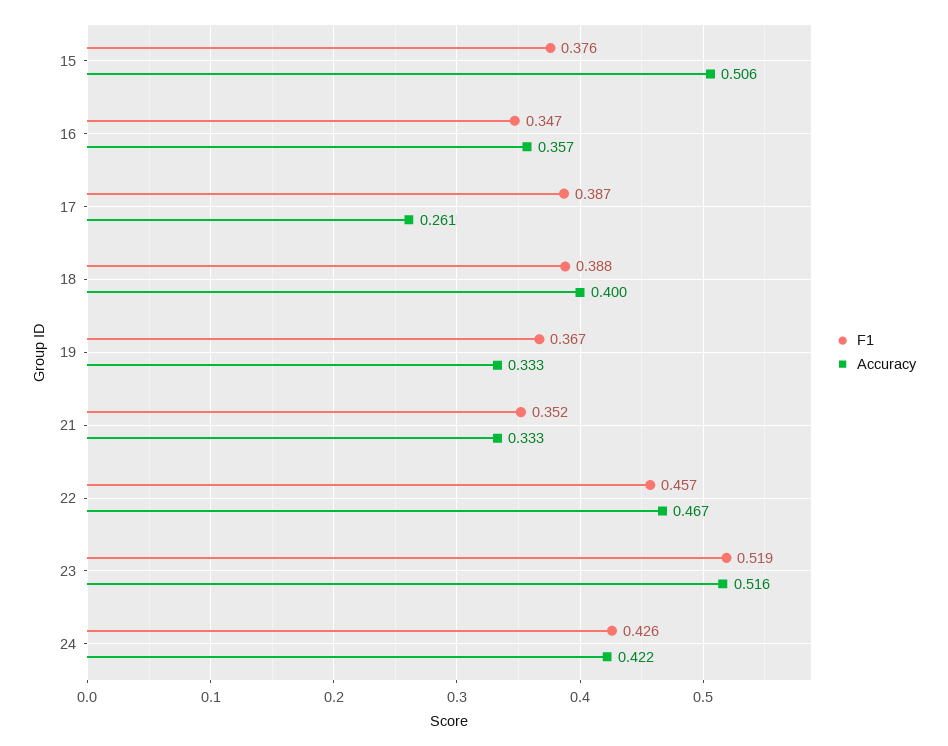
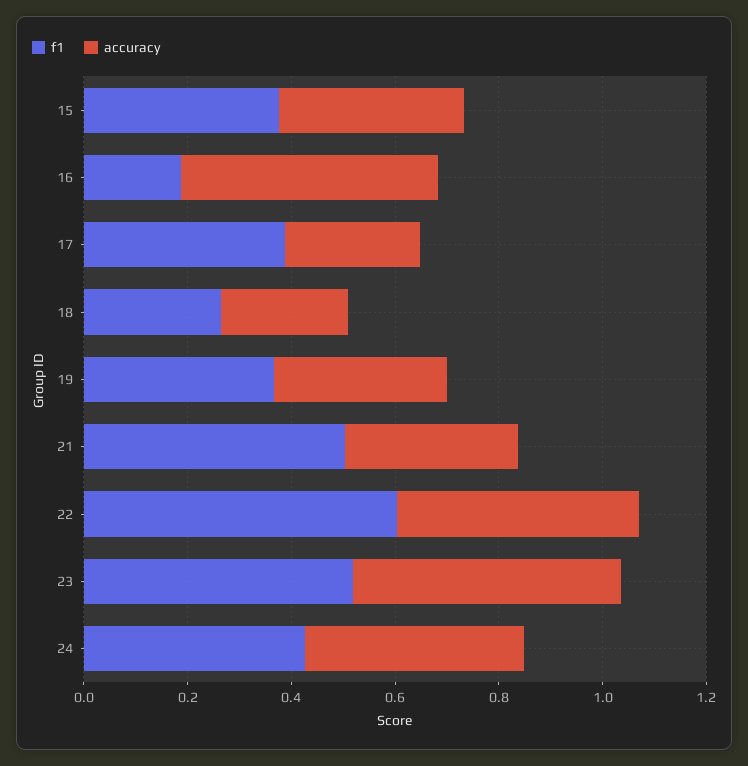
Accuracy, 15: 0.506 -> 0.35
F1, 16: 0.347 -> 0.2
Accuracy, 16: 0.357 -> 0.5
F1, 18: 0.388 -> 0.25
Accuracy, 18: 0.4 -> 0.25
F1, 21: 0.352 -> 0.5
F1, 22: 0.457 -> 0.6

